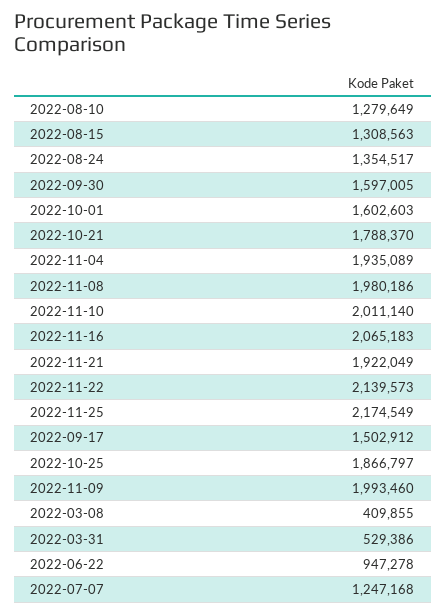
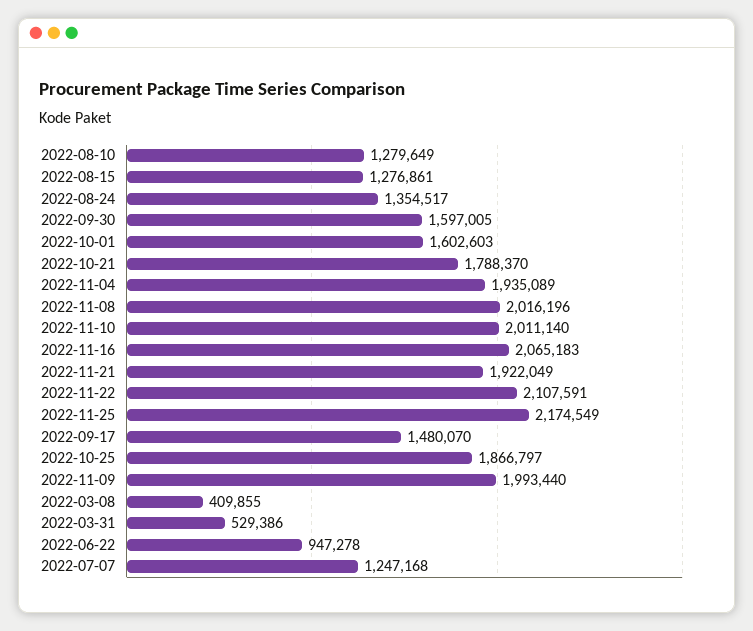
2022-08-15: 1308563 -> 1276861
2022-11-08: 1980186 -> 2016196
2022-11-22: 2139573 -> 2107591
2022-09-17: 1502912 -> 1480070
2022-11-09: 1993460 -> 1993440

